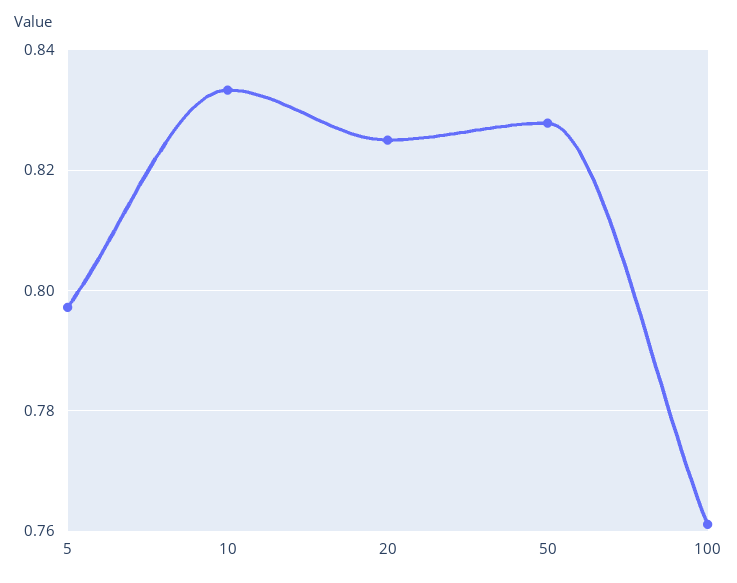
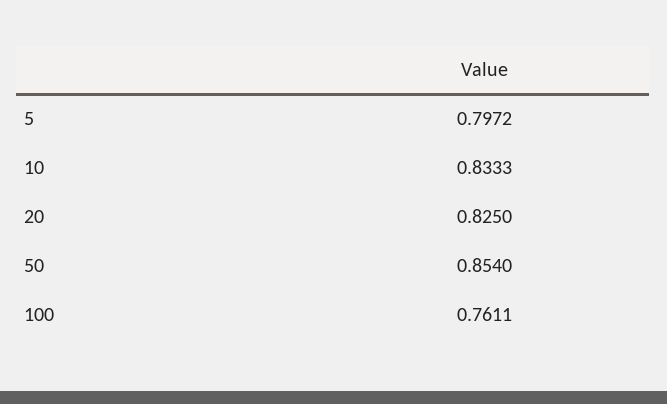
50: 0.828 -> 0.854

